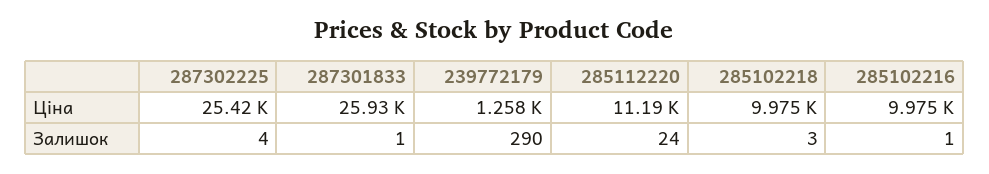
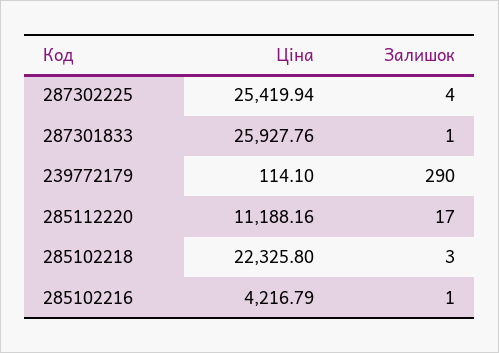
239772179, Ціна: 1258 -> 114.1
285102218, Ціна: 9975 -> 22325.8
285102216, Ціна: 9975 -> 4216.79
285112220, Залишок: 24 -> 17

